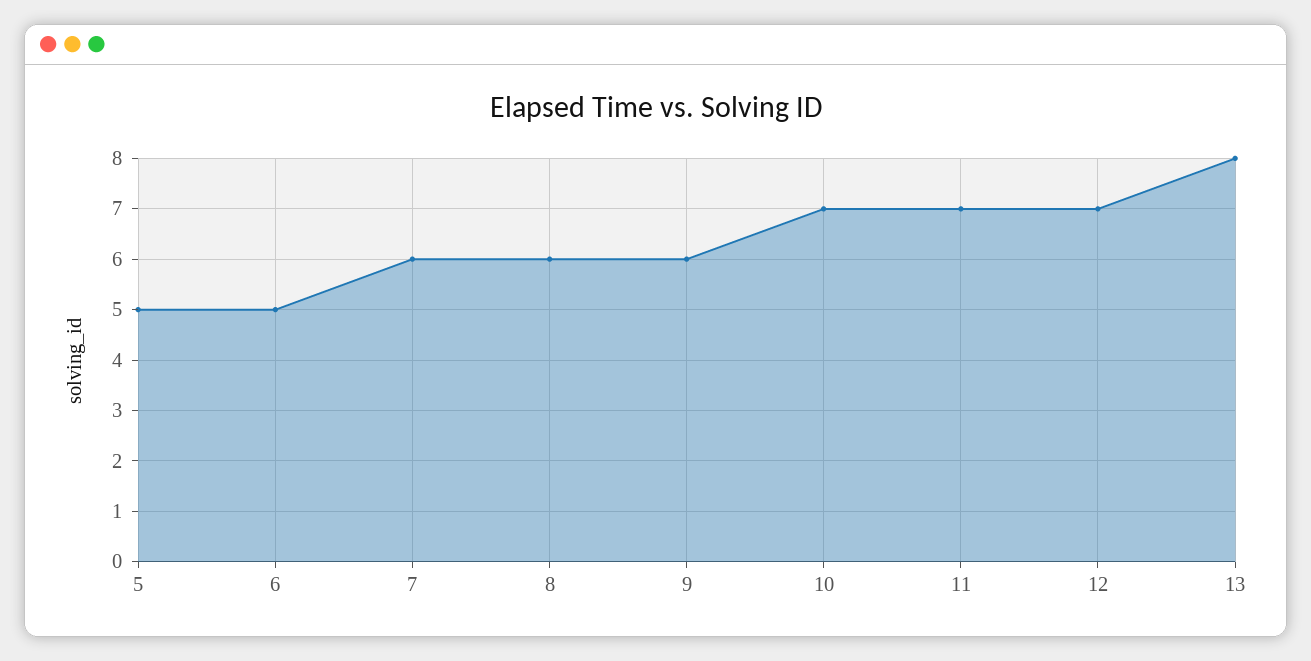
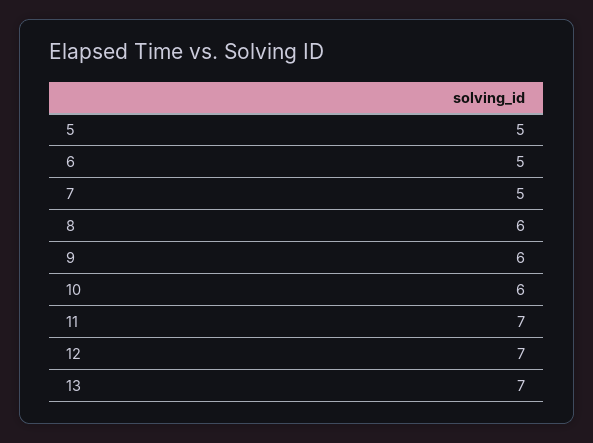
7: 6 -> 5
10: 7 -> 6
13: 8 -> 7

